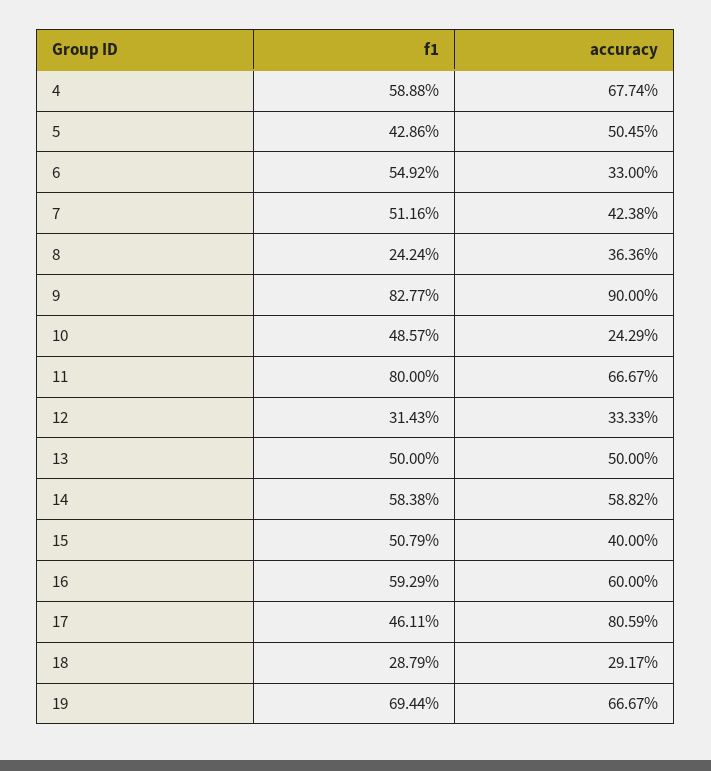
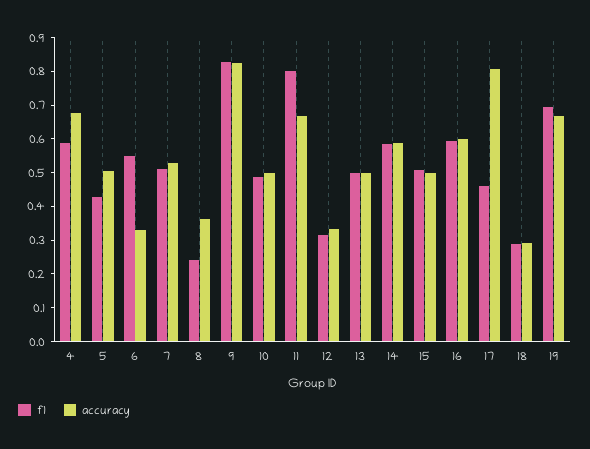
accuracy, 7: 0.4238 -> 0.525
accuracy, 9: 0.9 -> 0.825
accuracy, 10: 0.2429 -> 0.5
accuracy, 15: 0.4 -> 0.5

